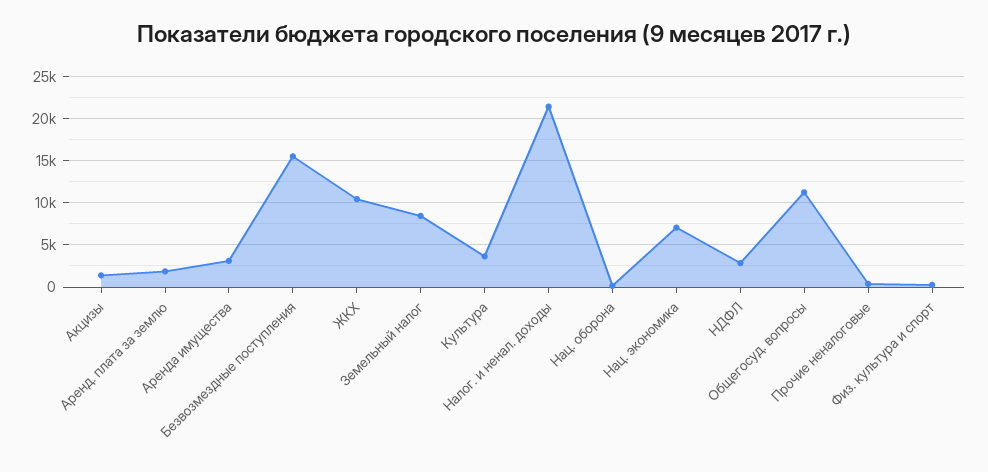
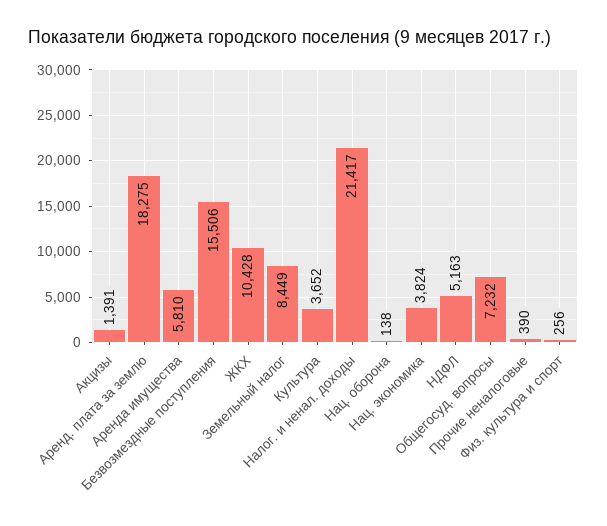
Аренд. плата за землю: 2000 -> 18275
Аренда имущества: 3000 -> 5810
Нац. экономика: 7000 -> 3824
НДФЛ: 3000 -> 5163
Общегосуд. вопросы: 11000 -> 7232

